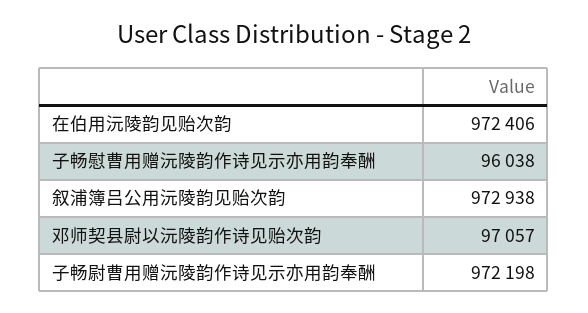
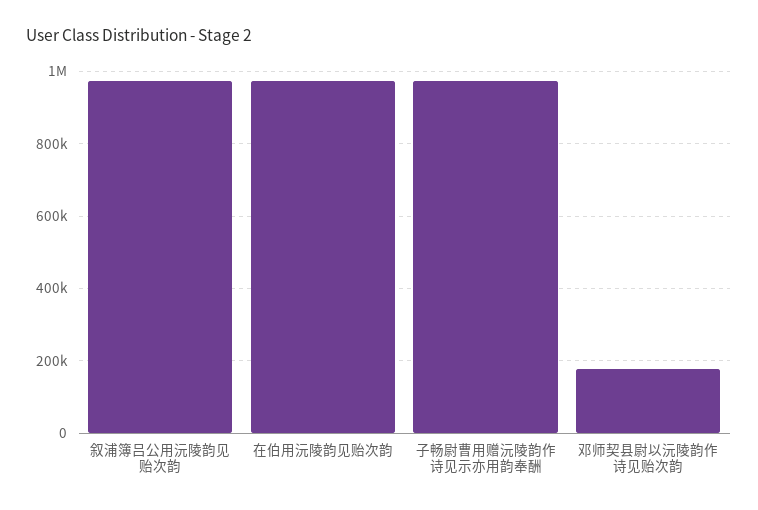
子畅慰曹用赠沅陵韵作诗见示亦用韵奉酬: 96038 -> none
邓师契县尉以沅陵韵作诗见贻次韵: 97057 -> 180000

